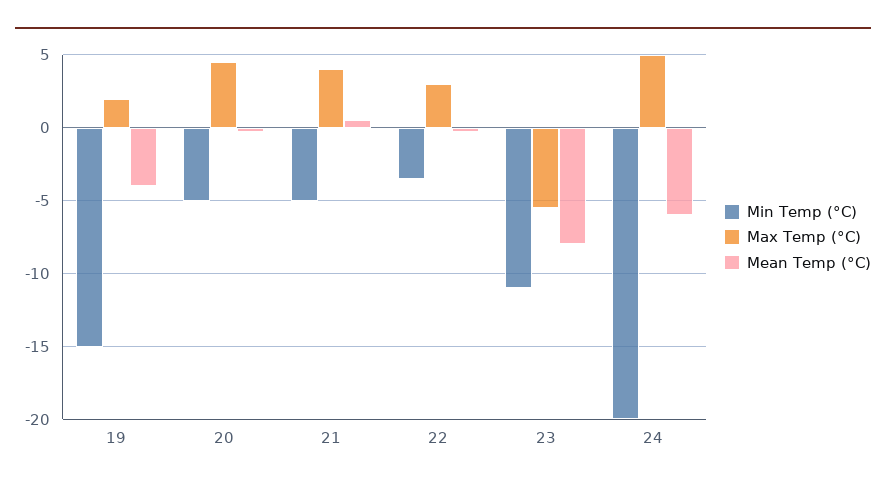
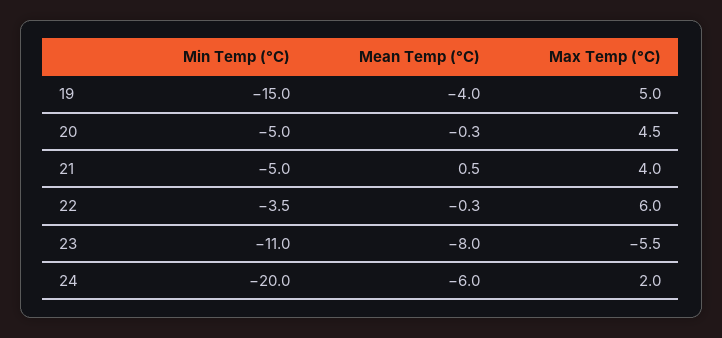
Max Temp (°C), 19: 2 -> 5
Max Temp (°C), 22: 3 -> 6
Max Temp (°C), 24: 5 -> 2

